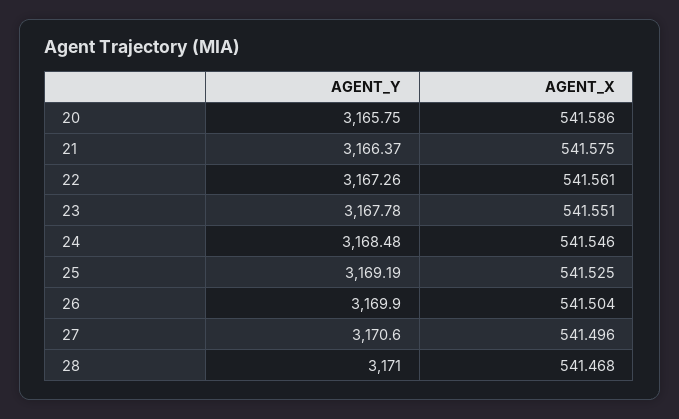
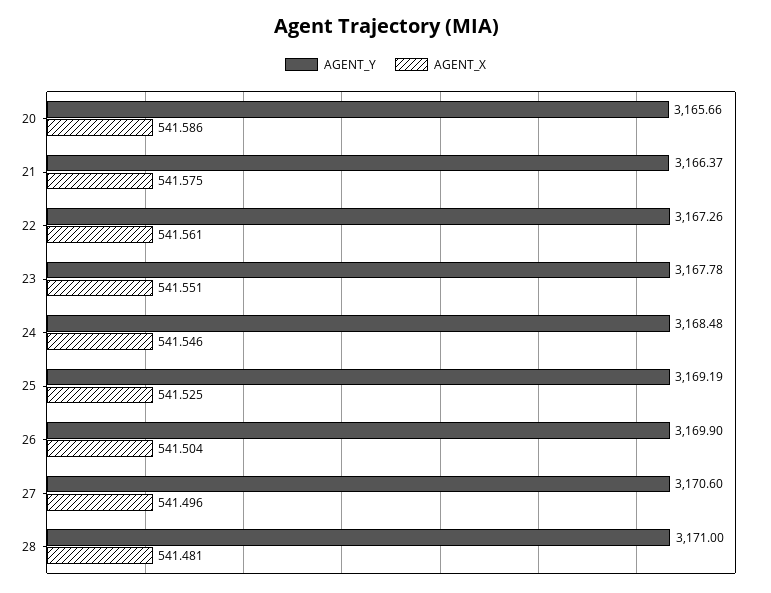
AGENT_Y, 20: 3165.75 -> 3165.66
AGENT_X, 28: 541.468 -> 541.481

